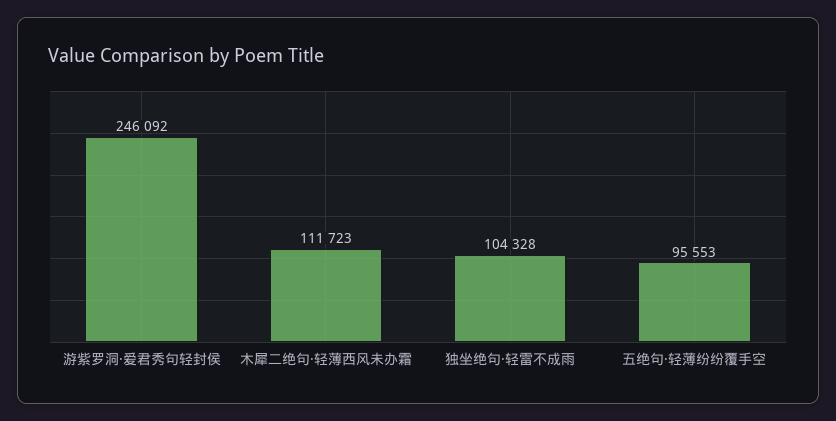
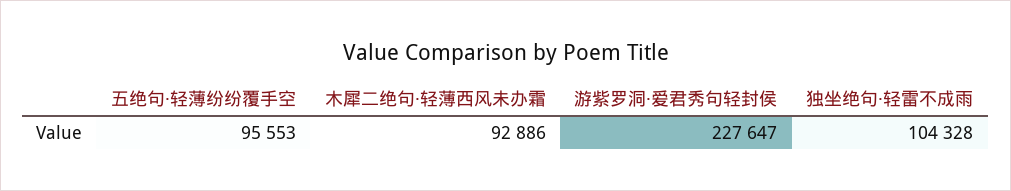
游紫罗洞·爱君秀句轻封侯: 246092 -> 227647
木犀二绝句·轻薄西风未办霜: 111723 -> 92886

